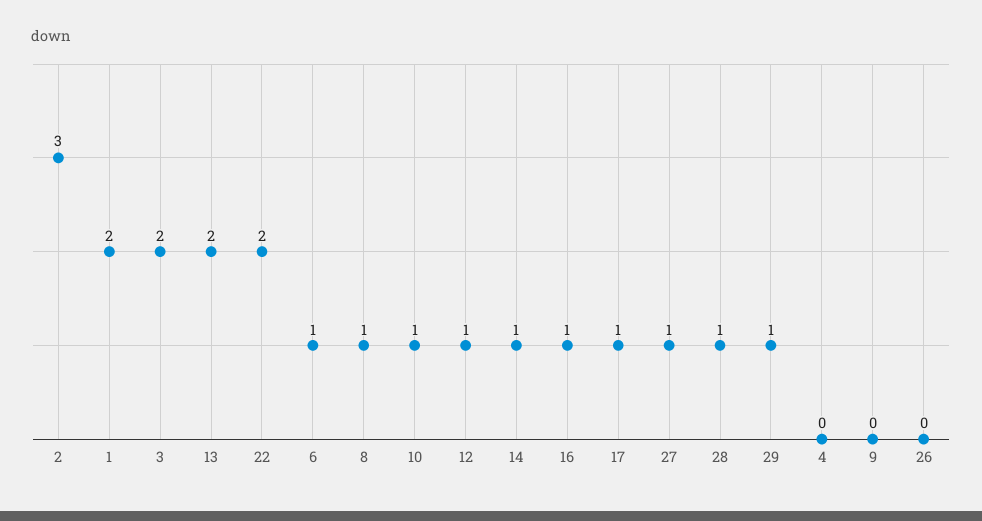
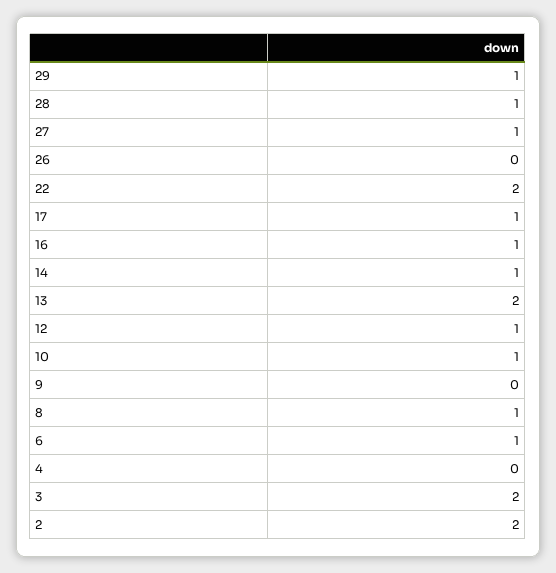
2: 3 -> 2
1: 2 -> none

